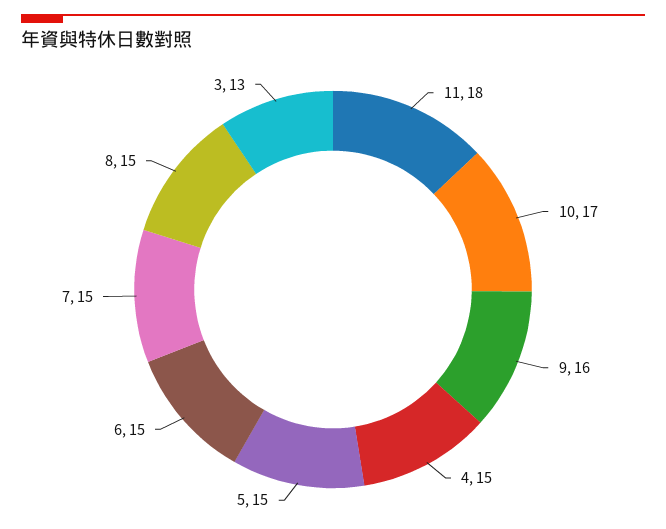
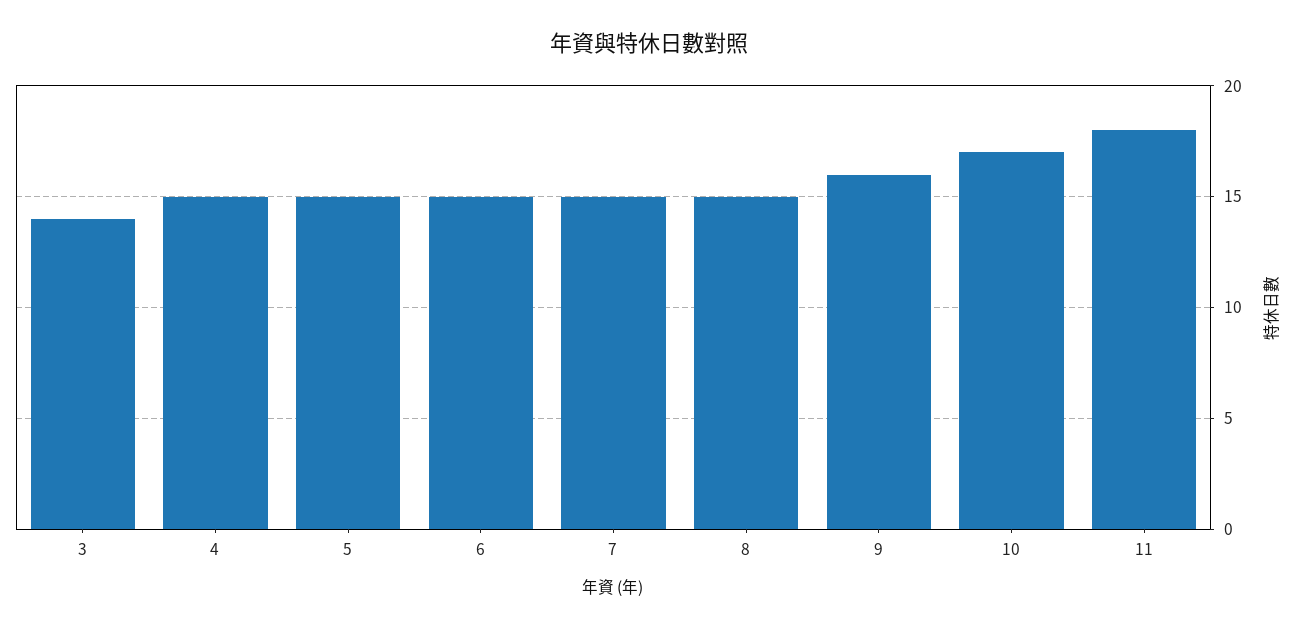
3: 13 -> 14

